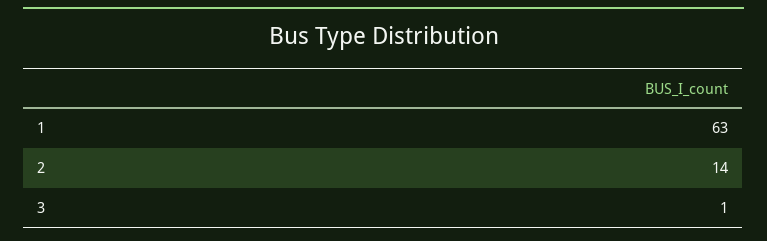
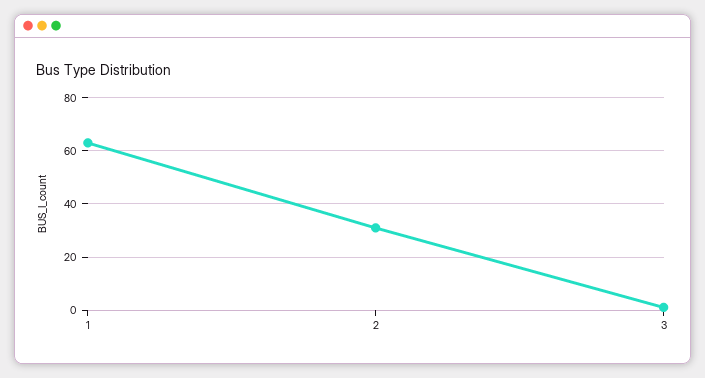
2: 14 -> 30

